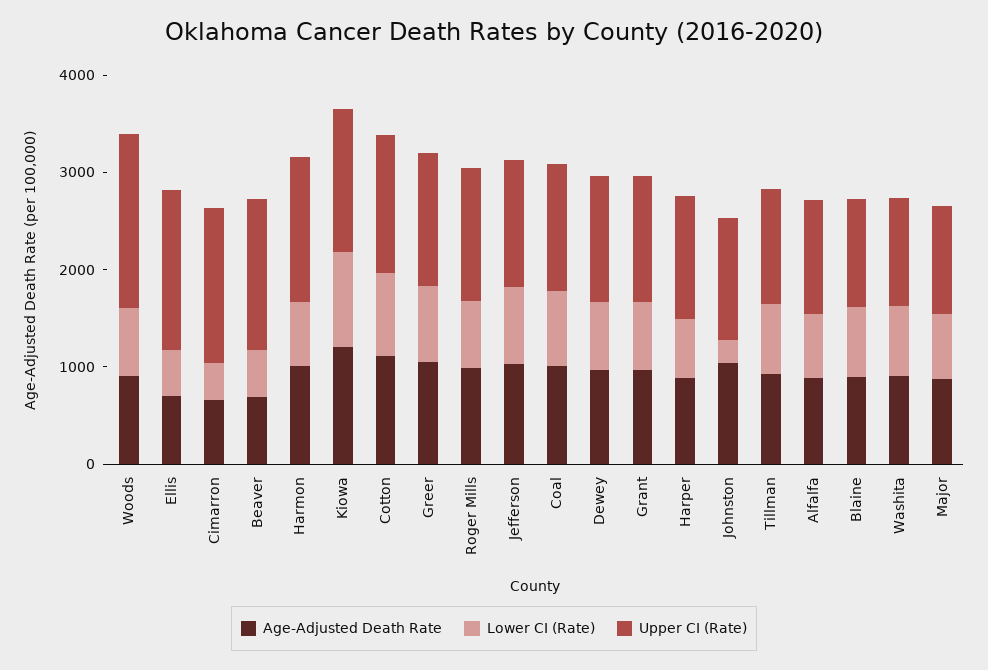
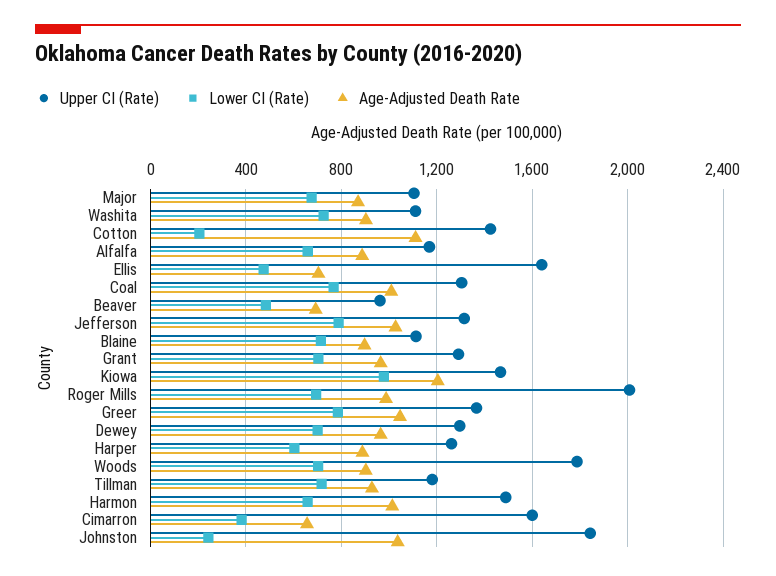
Upper CI (Rate), Beaver: 1600 -> 950
Lower CI (Rate), Cotton: 800 -> 200
Upper CI (Rate), Roger Mills: 1400 -> 2000
Upper CI (Rate), Johnston: 1200 -> 1850

